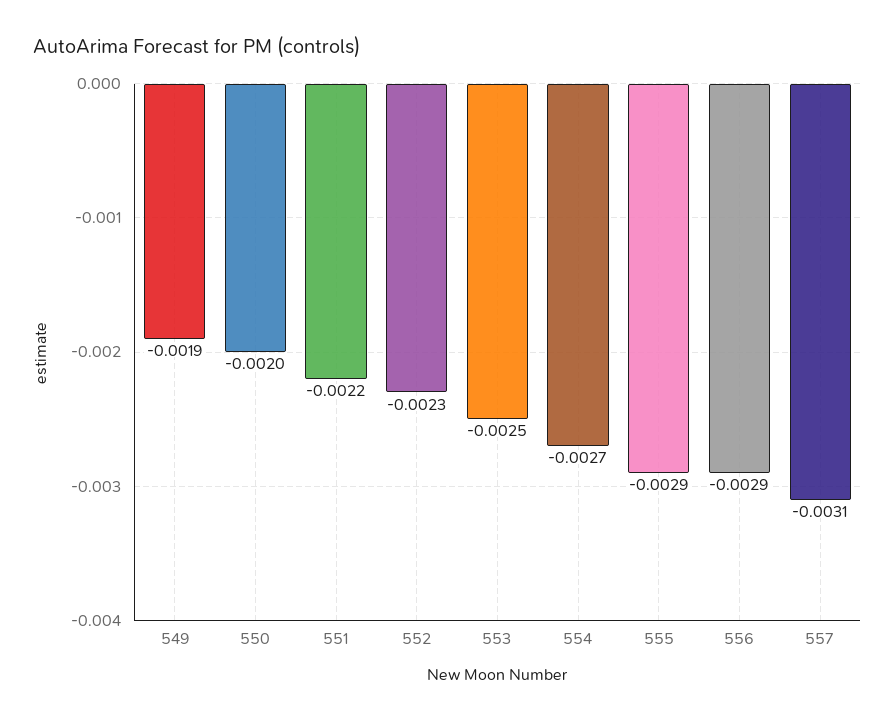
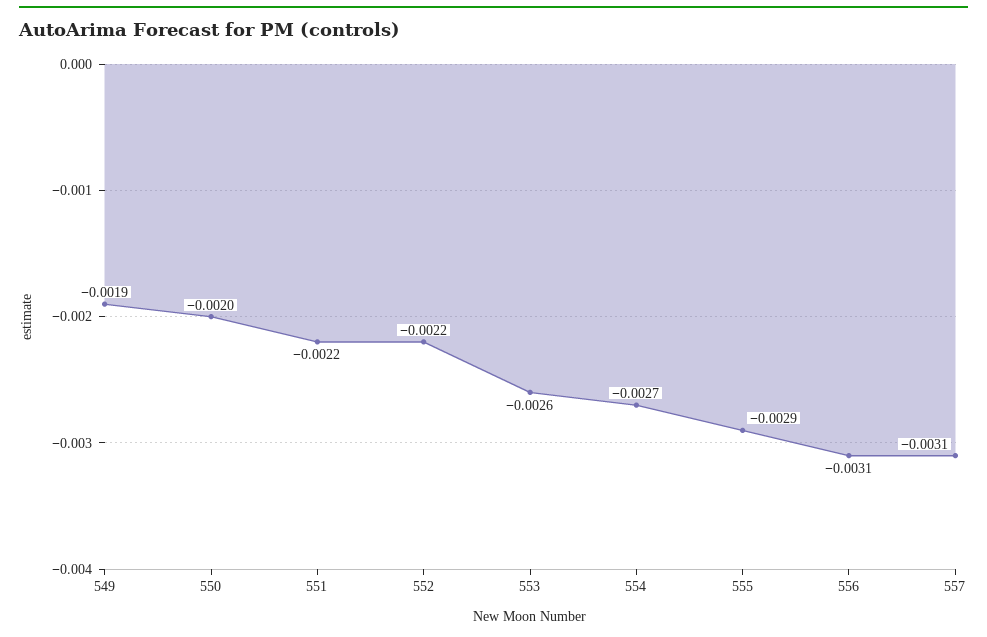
552: -0.0023 -> -0.0022
553: -0.0025 -> -0.0026
556: -0.0029 -> -0.0031

